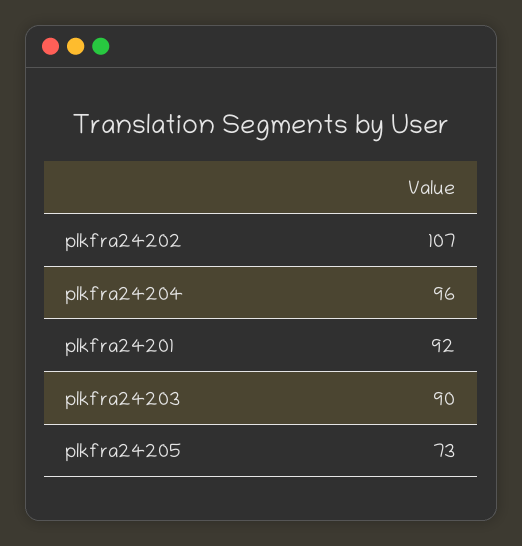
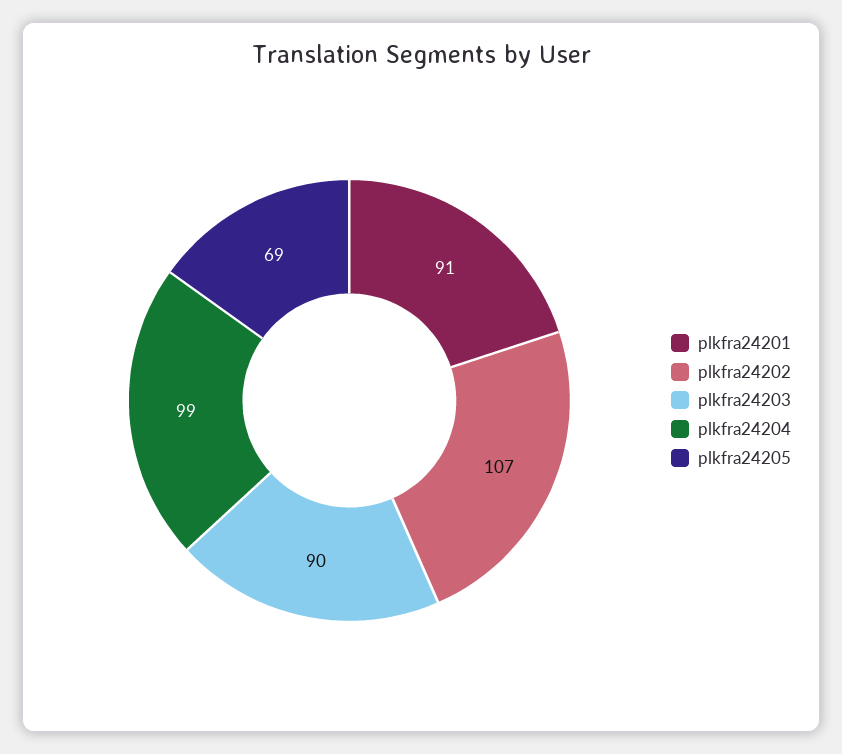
plkfra24204: 96 -> 99
plkfra24201: 92 -> 91
plkfra24205: 73 -> 69

